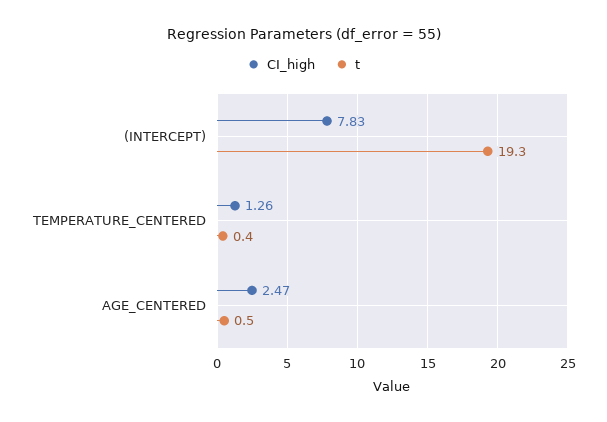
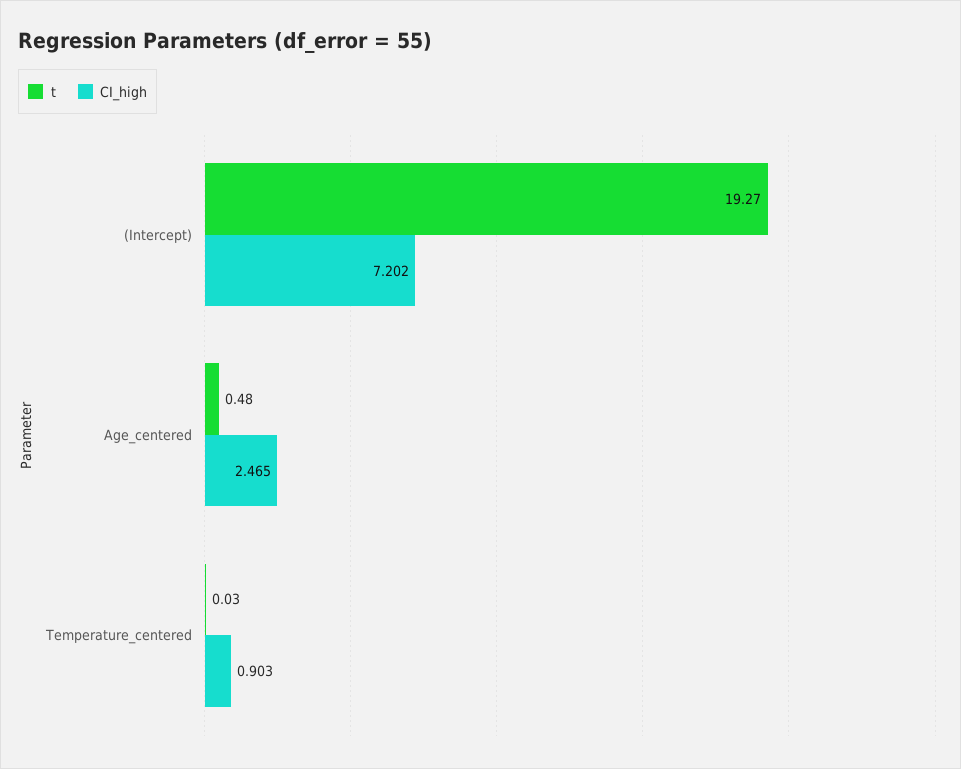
CI_high, (INTERCEPT): 7.83 -> 7.202
CI_high, TEMPERATURE_CENTERED: 1.26 -> 0.903
t, TEMPERATURE_CENTERED: 0.4 -> 0.03

